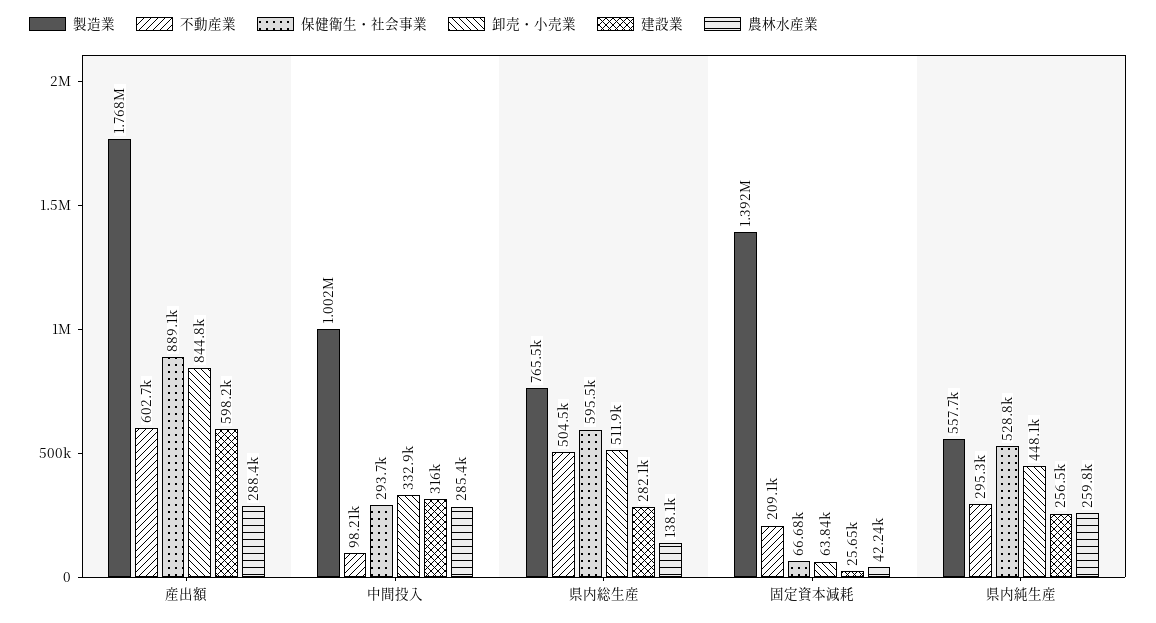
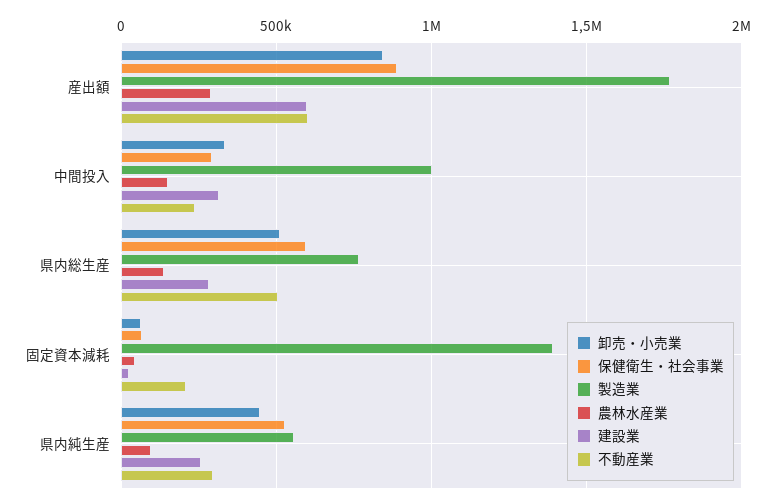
不動産業, 中間投入: 98210 -> 250000
農林水産業, 中間投入: 285400 -> 150000
農林水産業, 県内純生産: 259800 -> 100000

